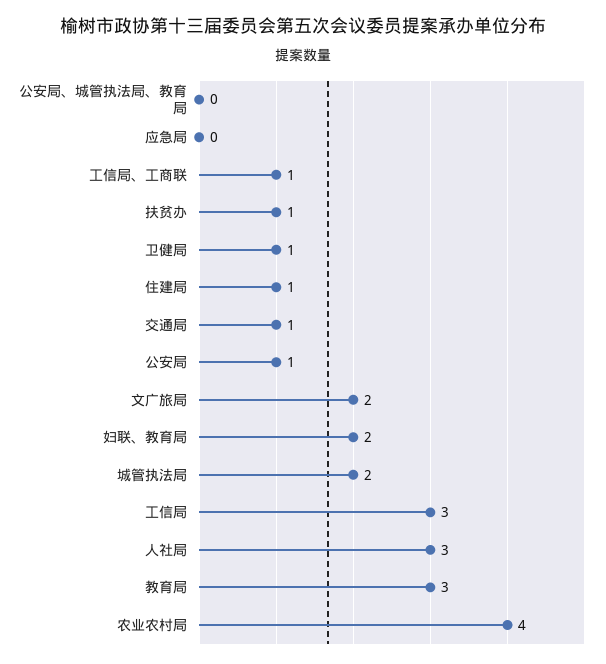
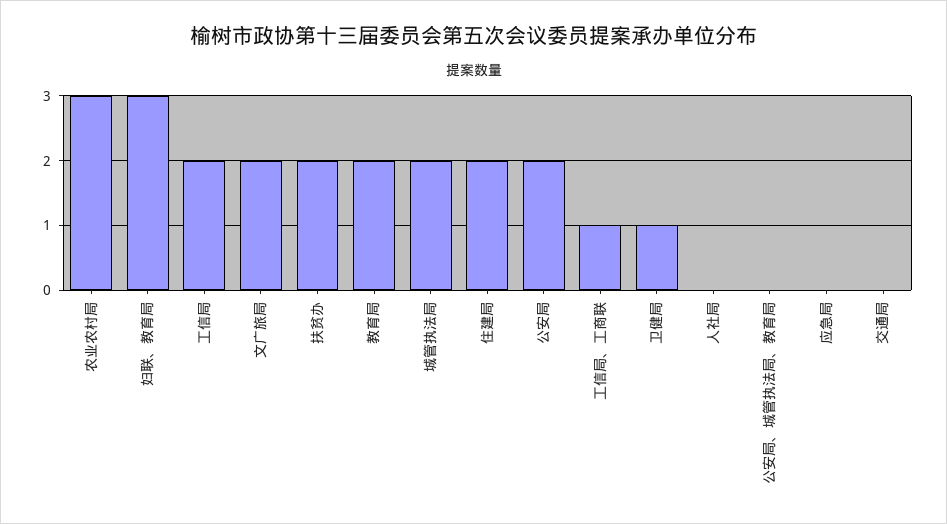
扶贫办: 1 -> 2
住建局: 1 -> 2
交通局: 1 -> 0
公安局: 1 -> 2
妇联、教育局: 2 -> 3
工信局: 3 -> 2
人社局: 3 -> 0
教育局: 3 -> 2
农业农村局: 4 -> 3

